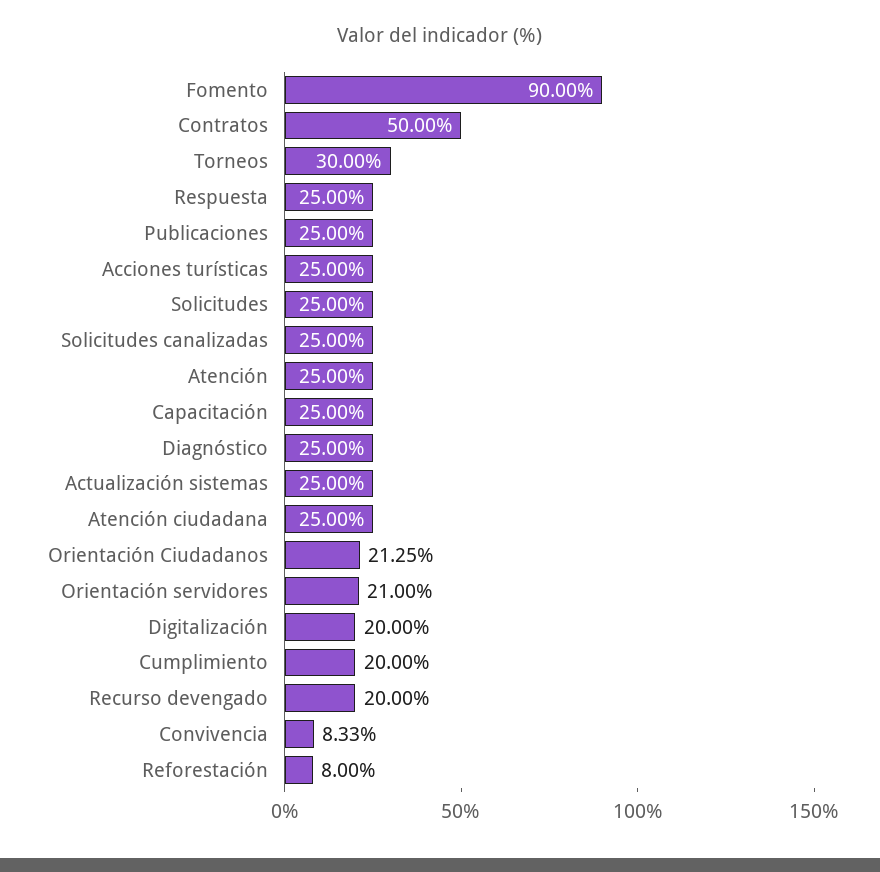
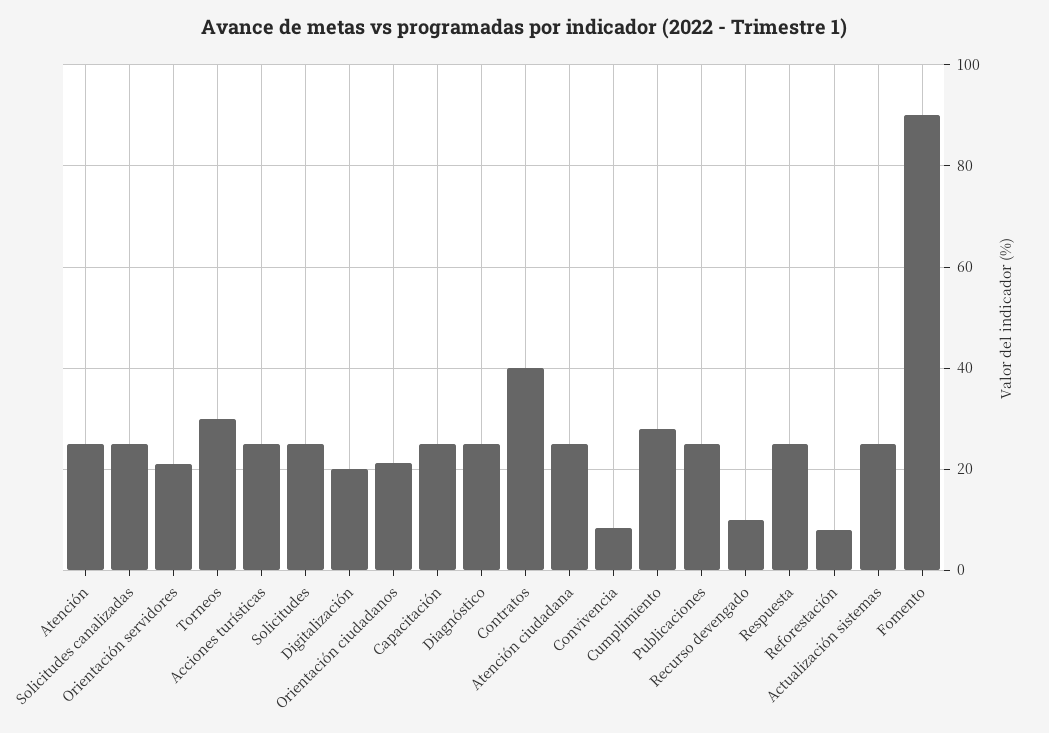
Contratos: 50 -> 40
Cumplimiento: 20 -> 28
Recurso devengado: 20 -> 10

